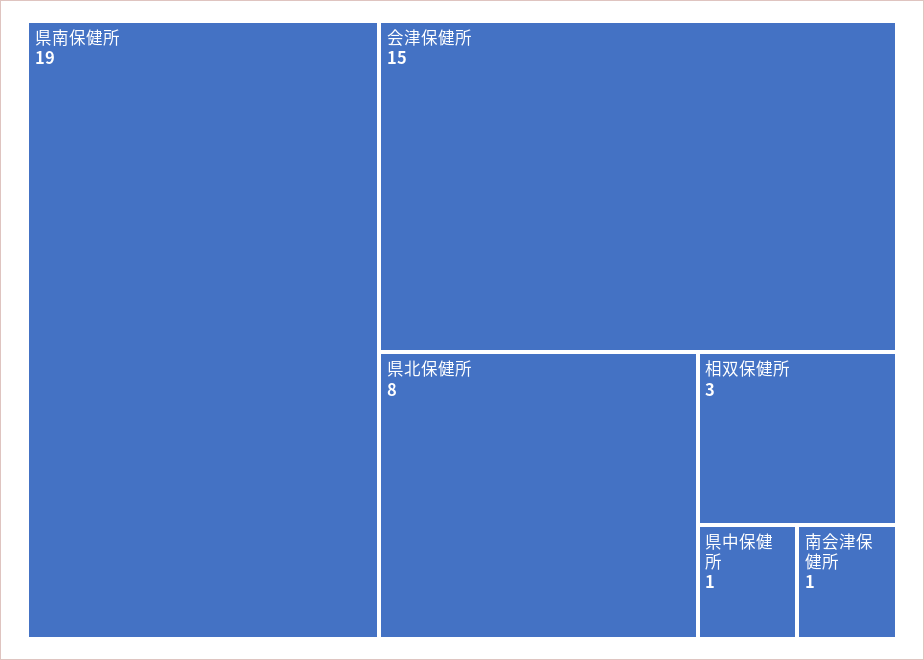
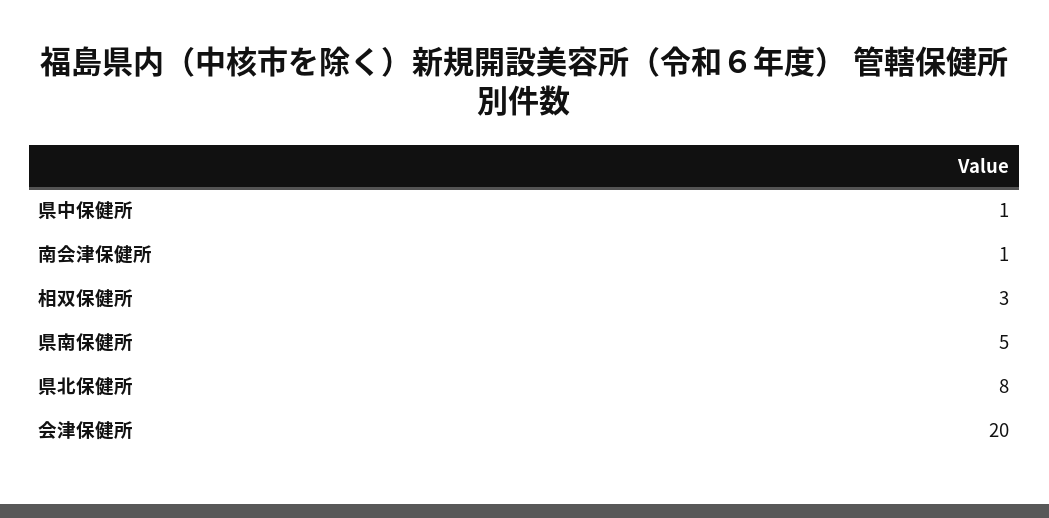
県南保健所: 19 -> 5
会津保健所: 15 -> 20

